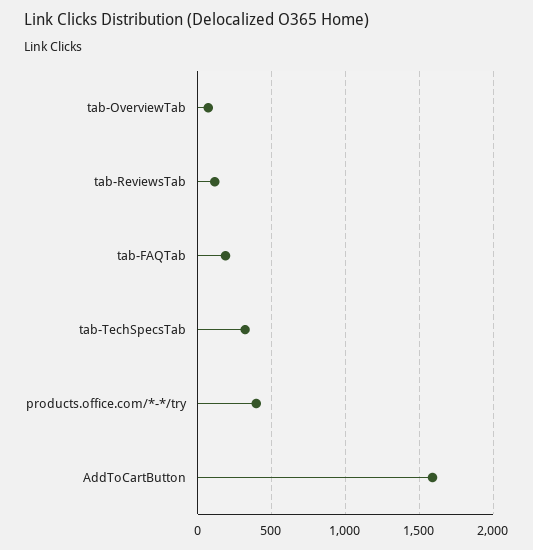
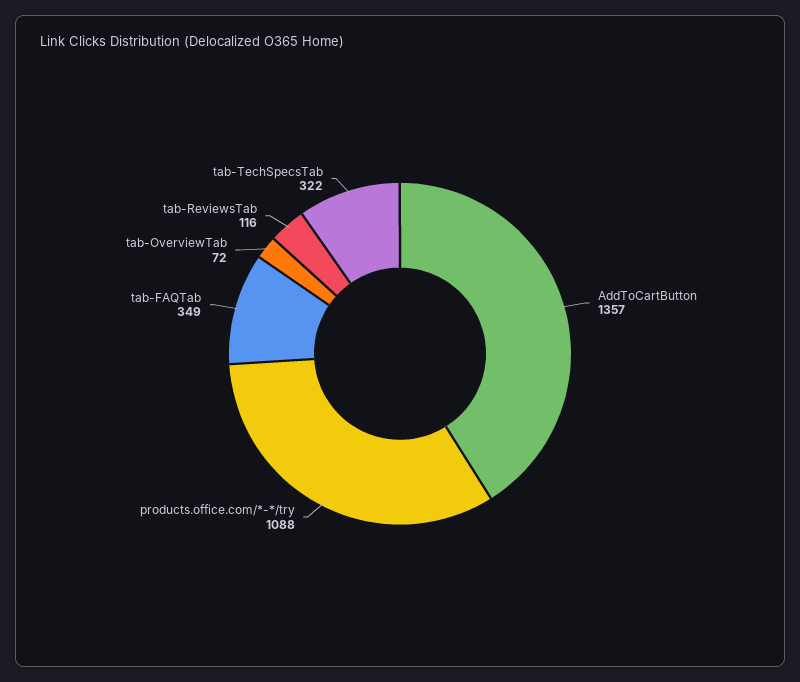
tab-FAQTab: 200 -> 349
products.office.com/*-*/try: 400 -> 1088
AddToCartButton: 1600 -> 1357

